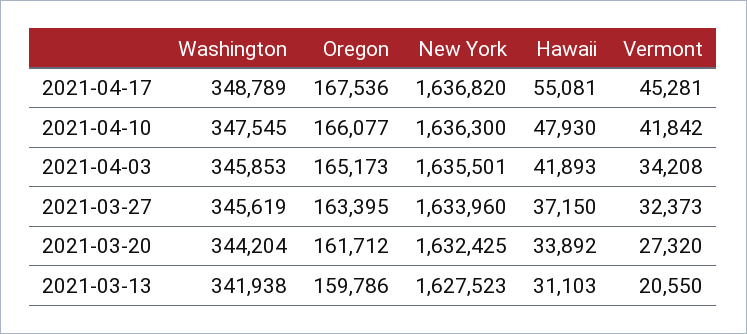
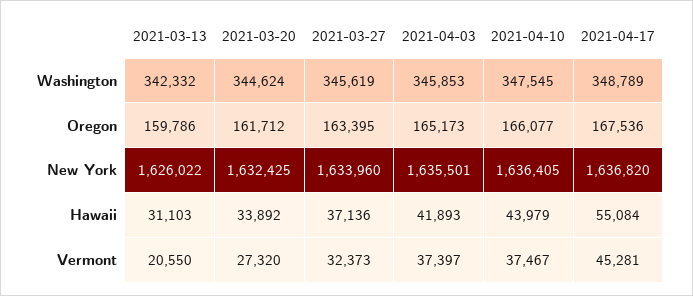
Hawaii, 2021-04-17: 55081 -> 55084
New York, 2021-04-10: 1636300 -> 1636405
Hawaii, 2021-04-10: 47930 -> 43979
Vermont, 2021-04-10: 41842 -> 37467
Vermont, 2021-04-03: 34208 -> 37397
Hawaii, 2021-03-27: 37150 -> 37136
Washington, 2021-03-20: 344204 -> 344624
Washington, 2021-03-13: 341938 -> 342332
New York, 2021-03-13: 1627523 -> 1626022

